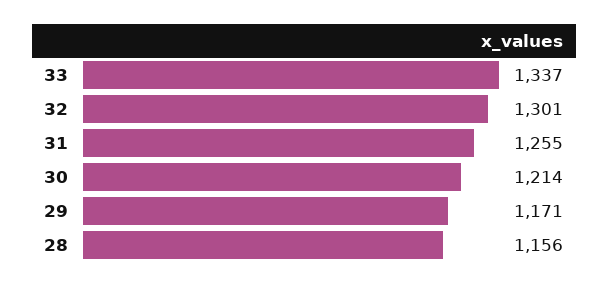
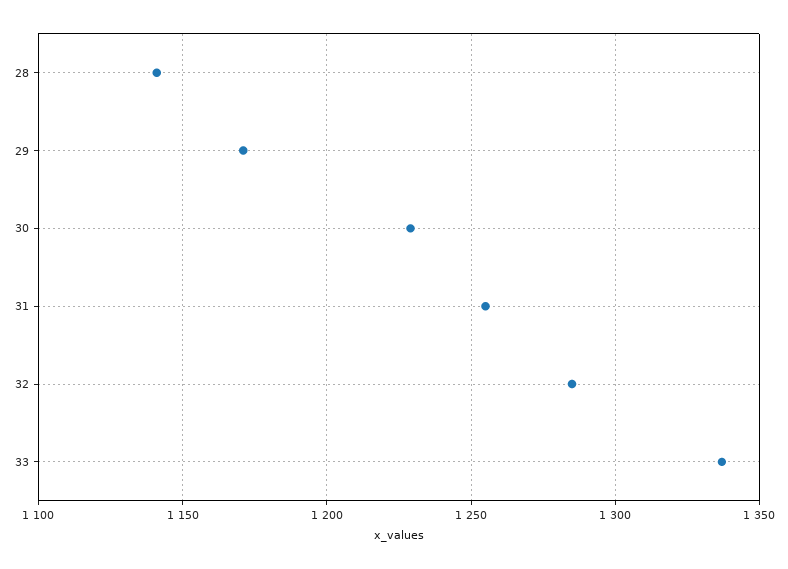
32: 1301 -> 1285
30: 1214 -> 1230
28: 1156 -> 1140

